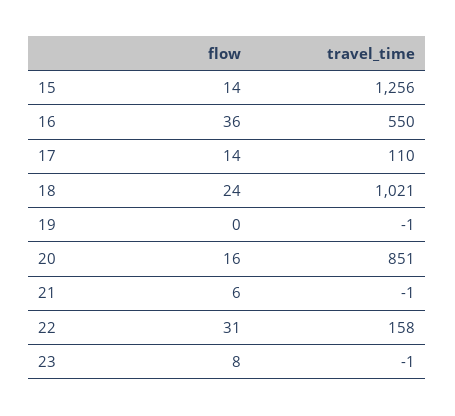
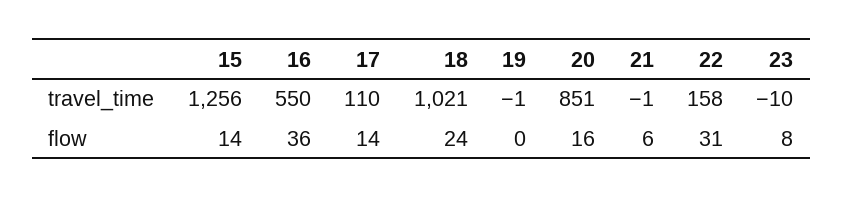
travel_time, 23: -1 -> -10

